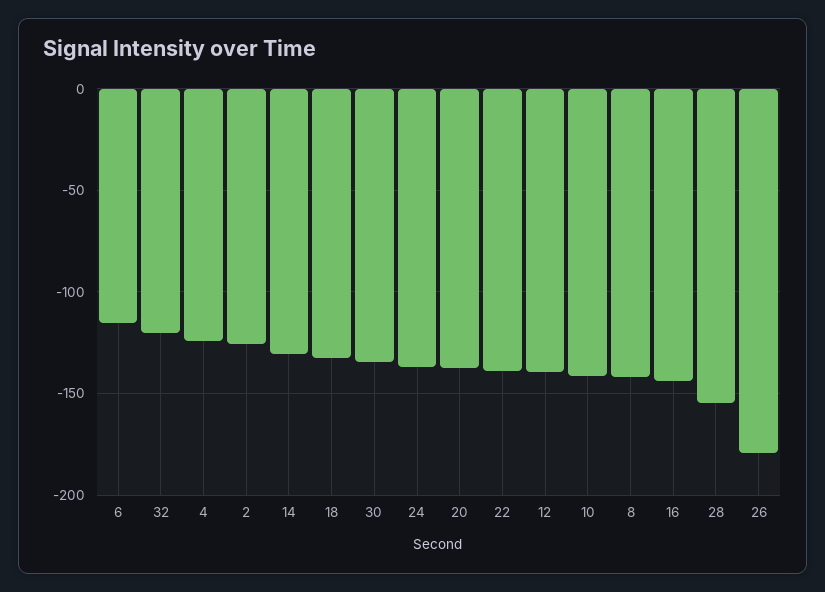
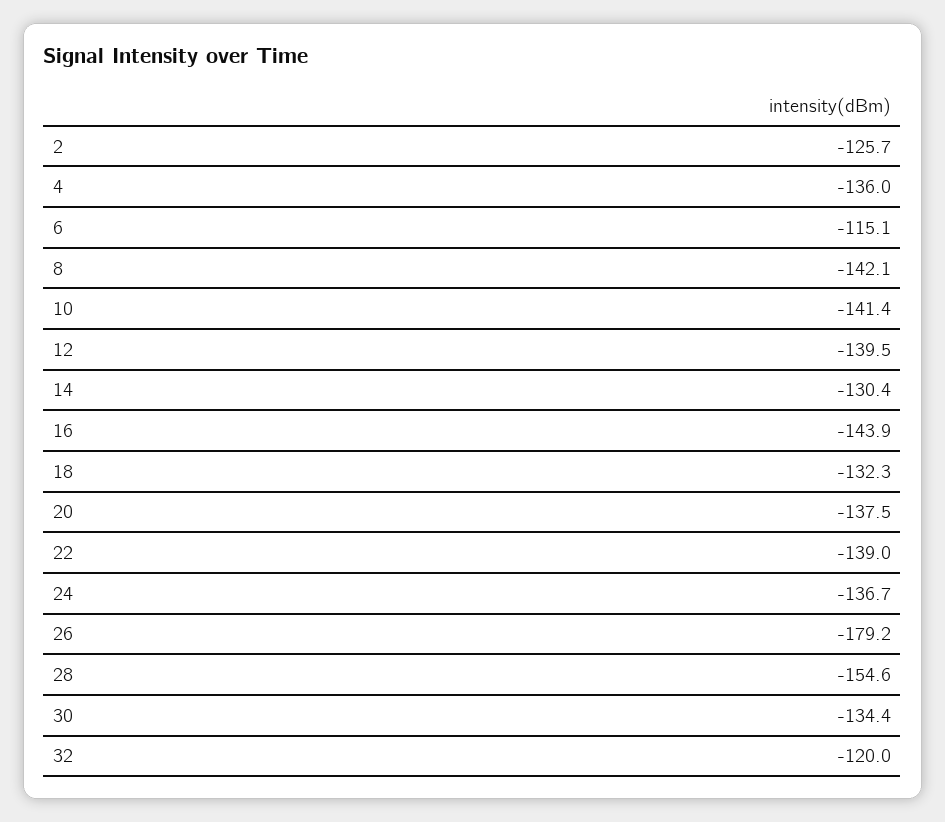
4: -125 -> -136

